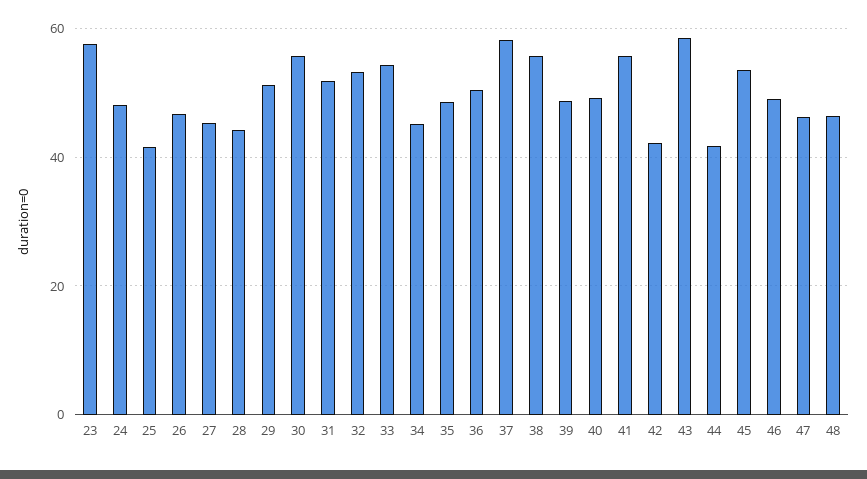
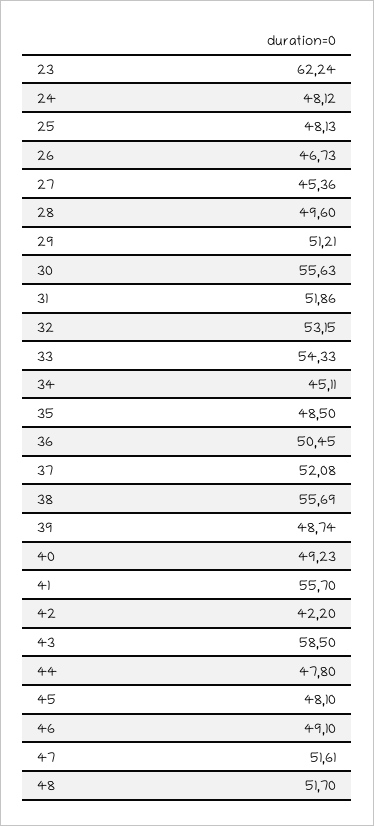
23: 58 -> 62.24
25: 42 -> 48.13
28: 44 -> 49.6
37: 58 -> 52.08
44: 42 -> 47.8
45: 54 -> 48.1
47: 46 -> 51.61
48: 46 -> 51.7

